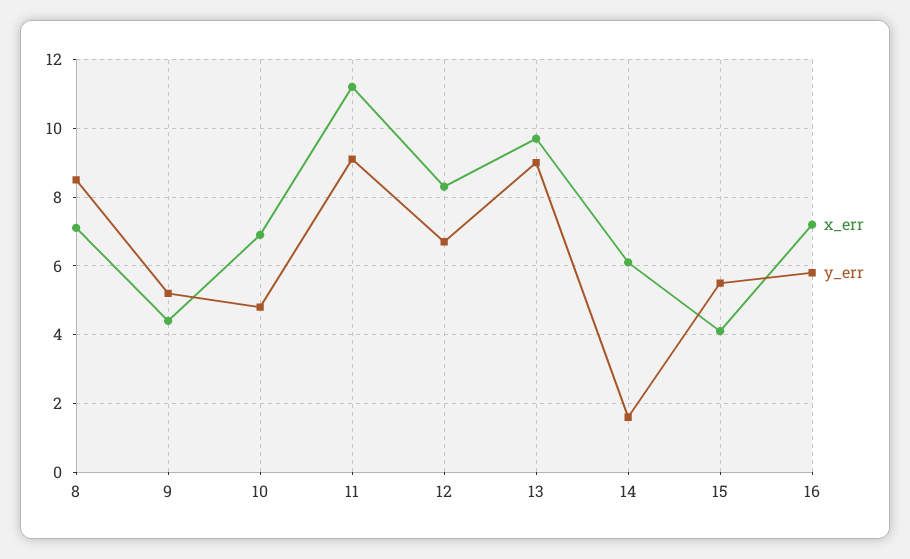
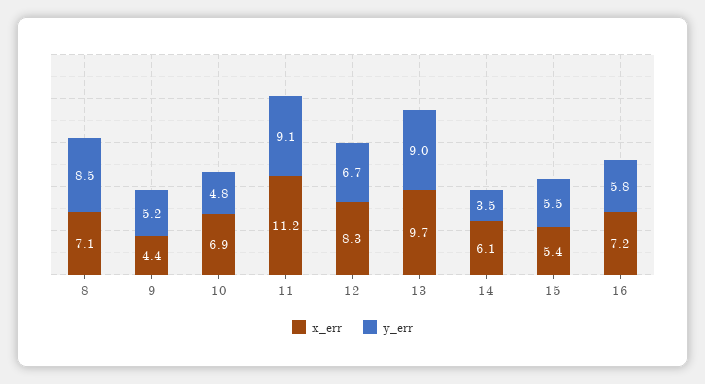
y_err, 14: 1.5 -> 3.5
x_err, 15: 4 -> 5.4

